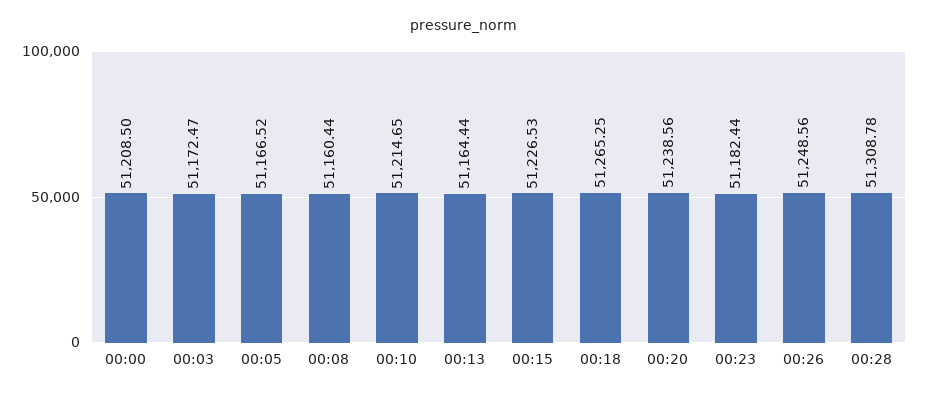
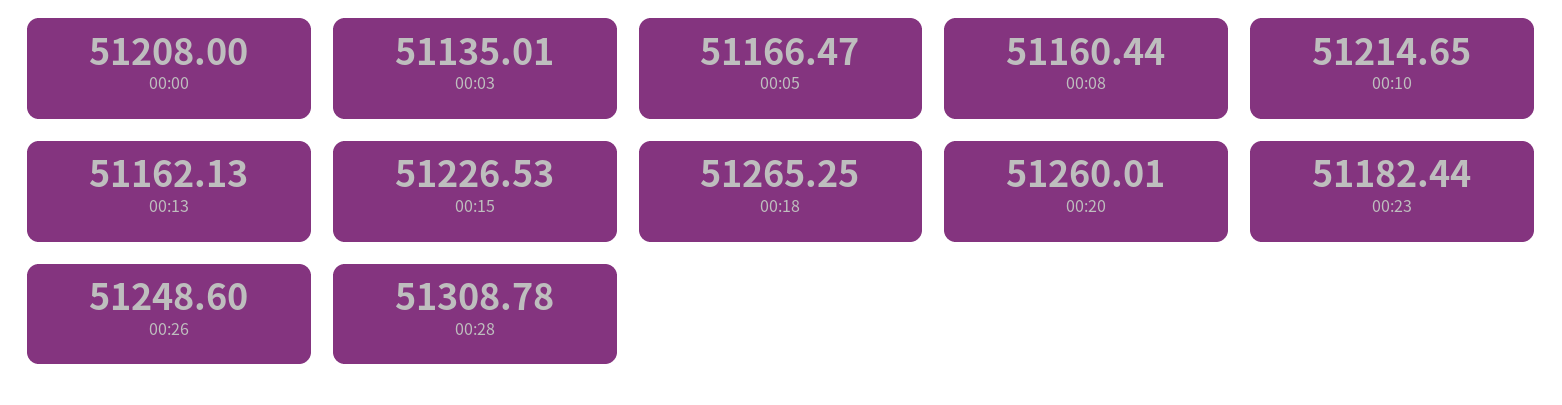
00:00: 51208.5 -> 51208
00:03: 51172.47 -> 51135.01
00:05: 51166.52 -> 51166.47
00:13: 51164.44 -> 51162.13
00:20: 51238.56 -> 51260.01
00:26: 51248.56 -> 51248.6

